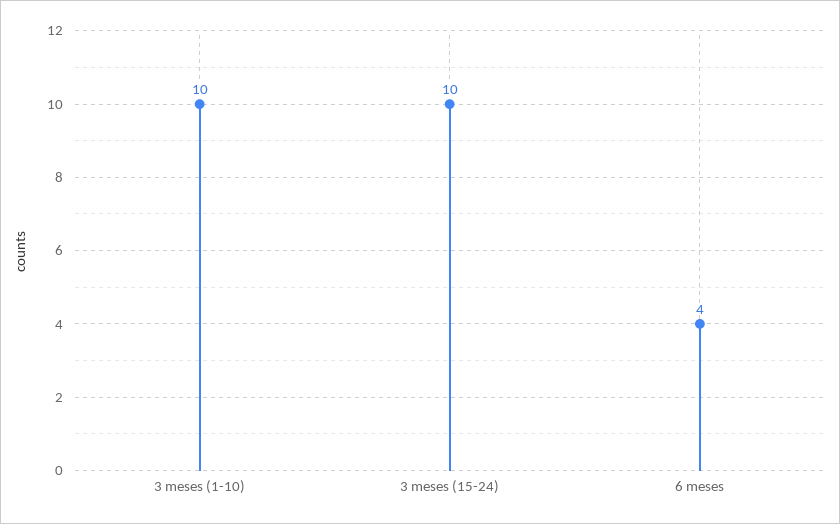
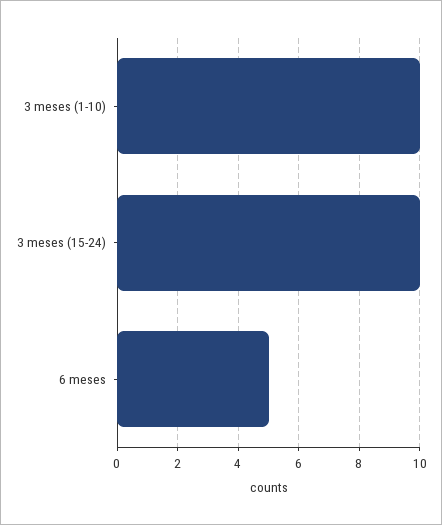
6 meses: 4 -> 5

